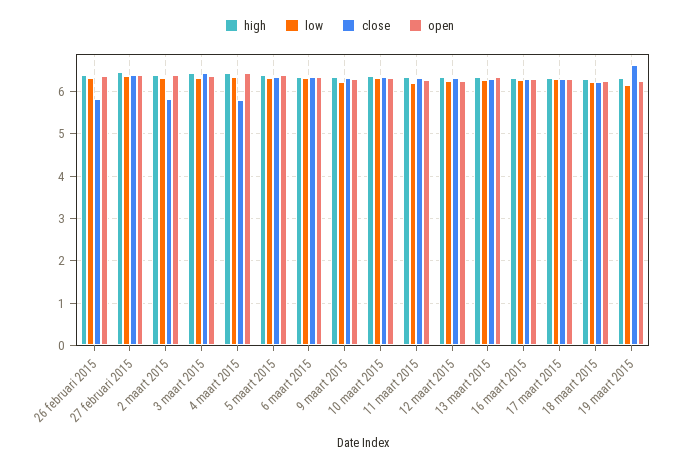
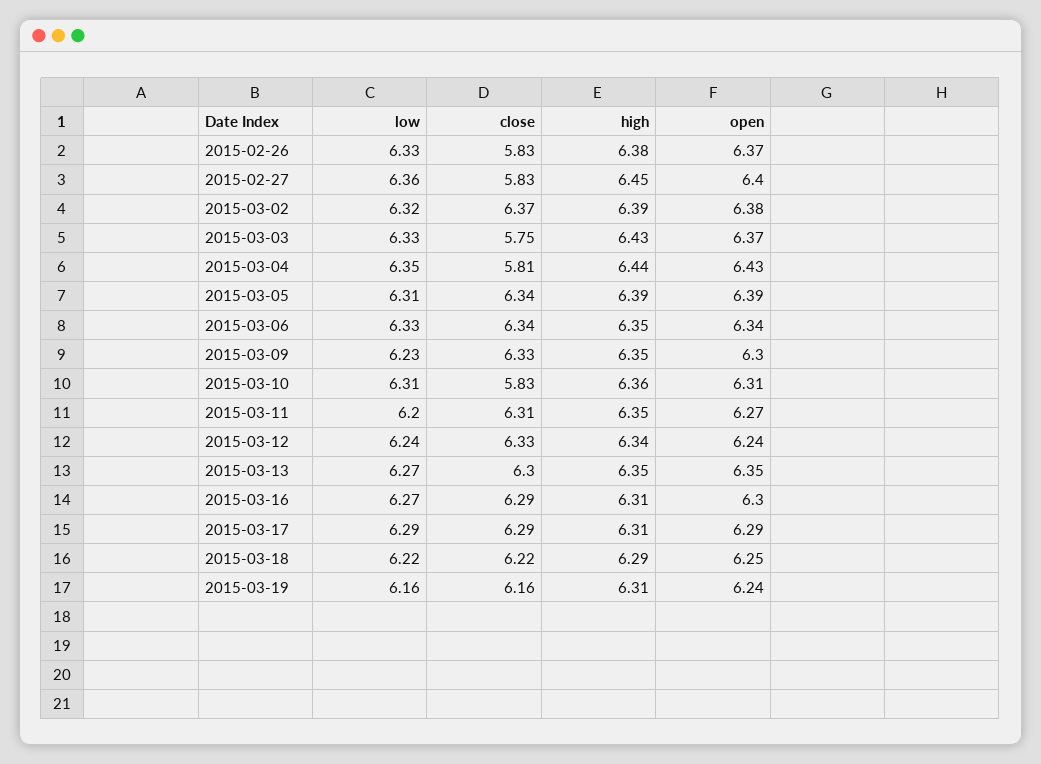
close, 27 februari 2015: 6.4 -> 5.83
close, 2 maart 2015: 5.8 -> 6.37
close, 3 maart 2015: 6.4 -> 5.75
close, 10 maart 2015: 6.4 -> 5.83
close, 19 maart 2015: 6.6 -> 6.16

